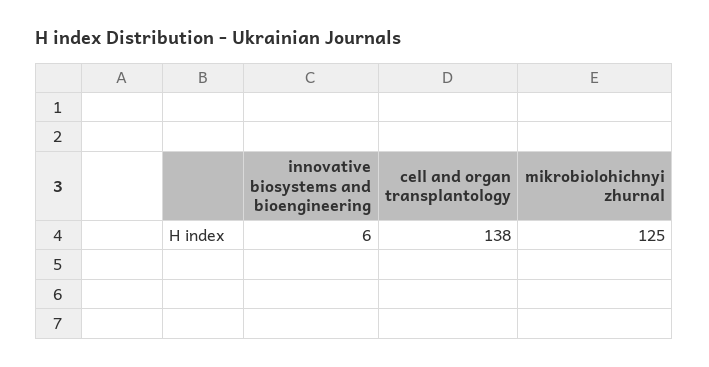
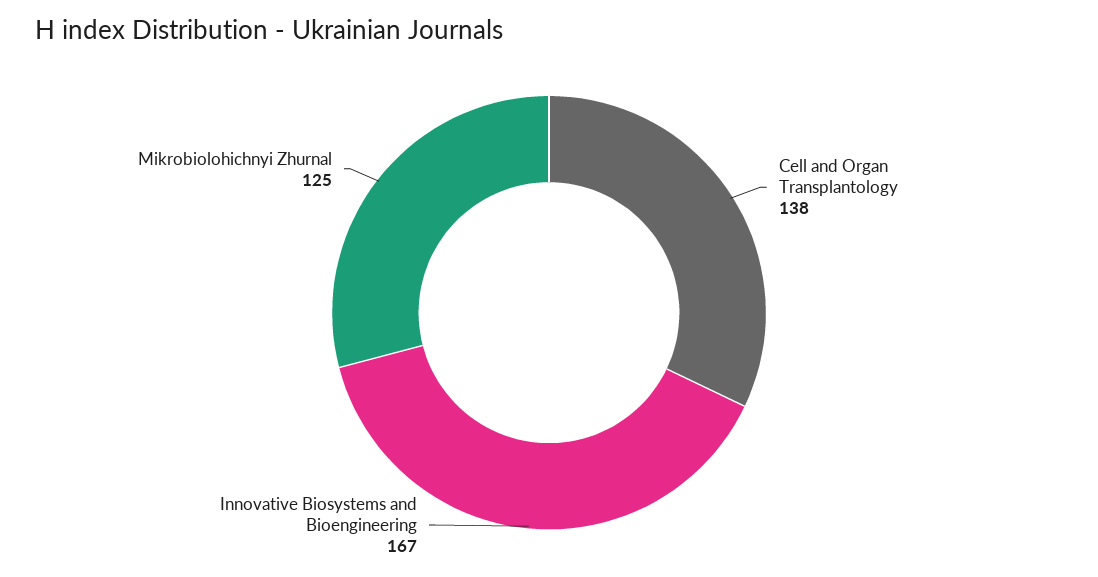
innovative biosystems and bioengineering: 6 -> 167

